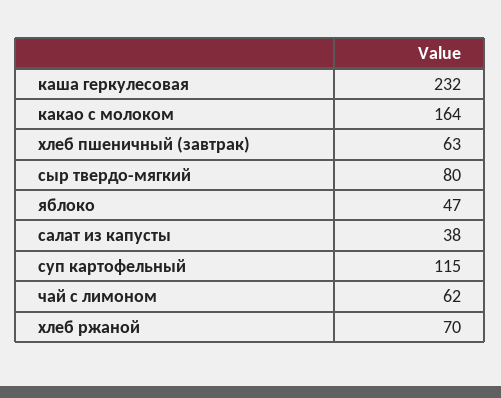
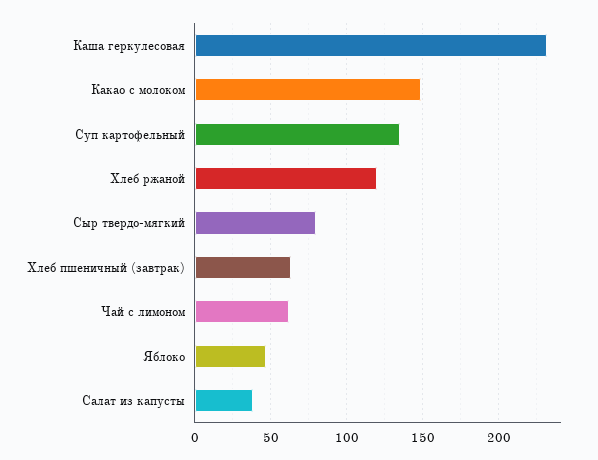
какао с молоком: 164 -> 150
суп картофельный: 115 -> 135
хлеб ржаной: 70 -> 120

